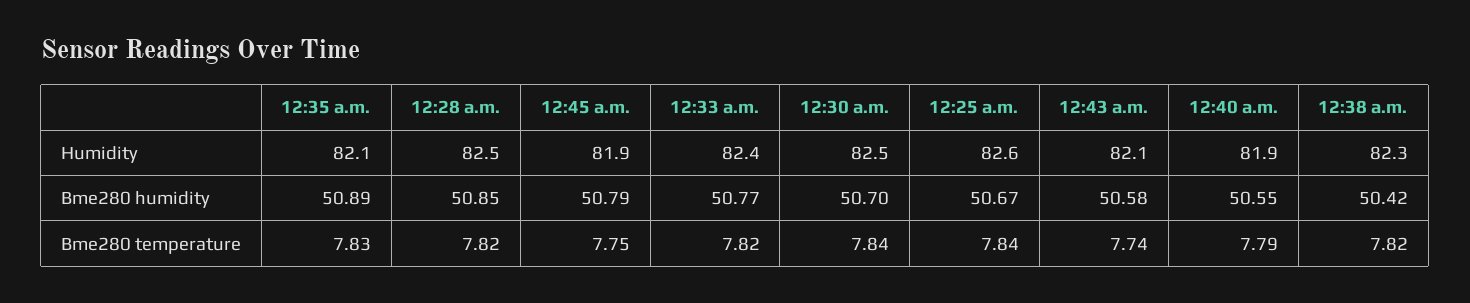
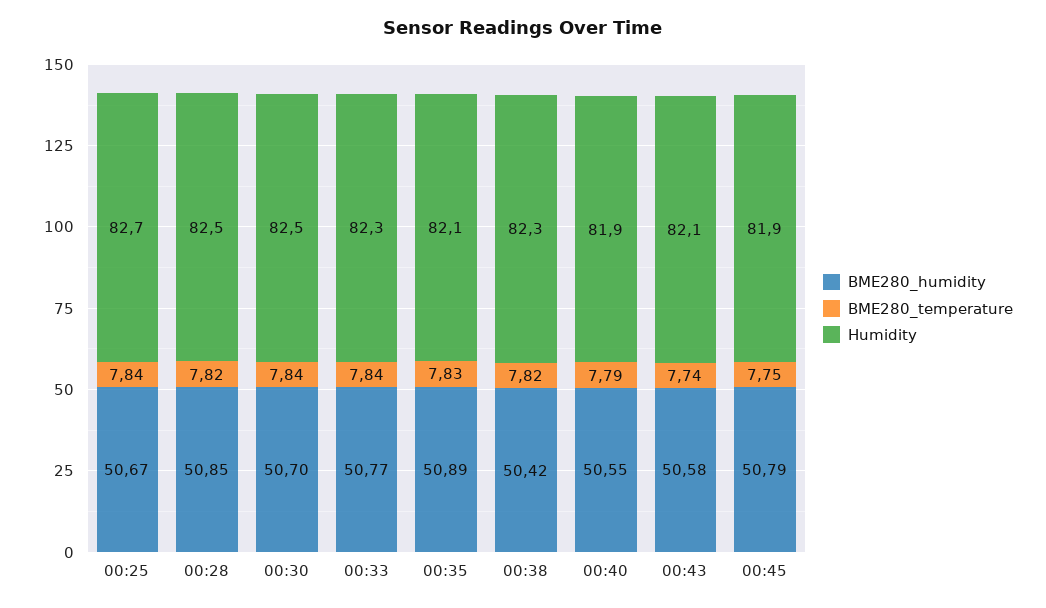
Humidity, 12:33 a.m.: 82.4 -> 82.3
Humidity, 12:25 a.m.: 82.6 -> 82.7
Bme280 temperature, 12:33 a.m.: 7.82 -> 7.84

